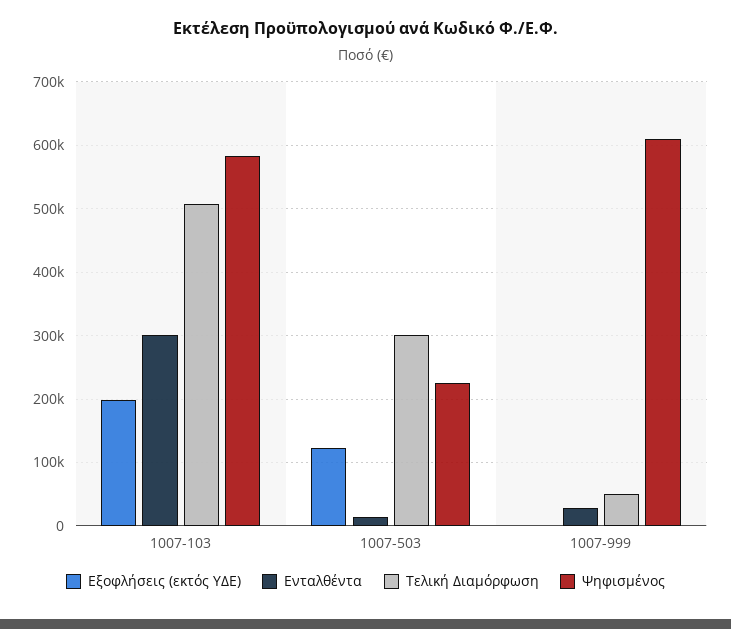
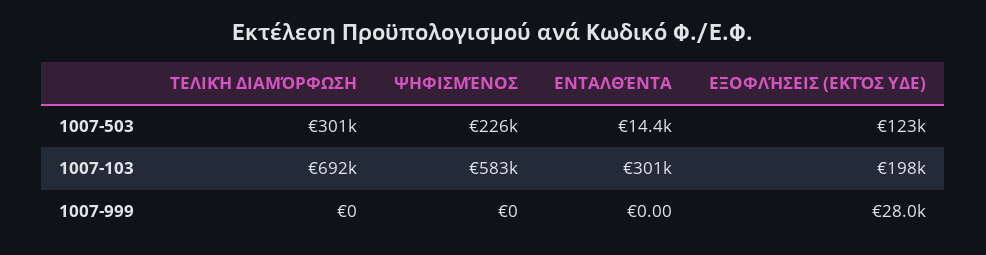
Τελική Διαμόρφωση, 1007-103: 510000 -> 692000
Εξοφλήσεις (εκτός ΥΔΕ), 1007-999: 0 -> 28000
Ενταλθέντα, 1007-999: 30000 -> 0
Τελική Διαμόρφωση, 1007-999: 50000 -> 0
Ψηφισμένος, 1007-999: 610000 -> 0

